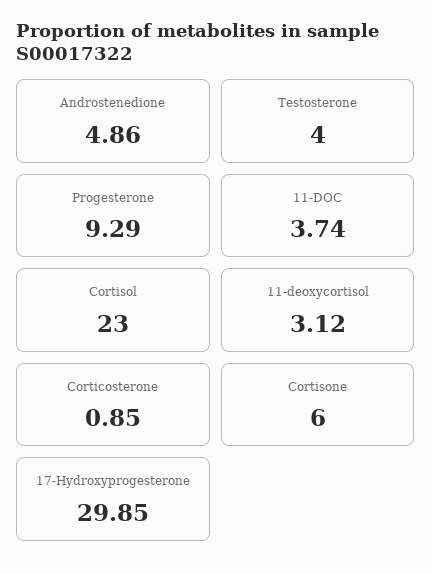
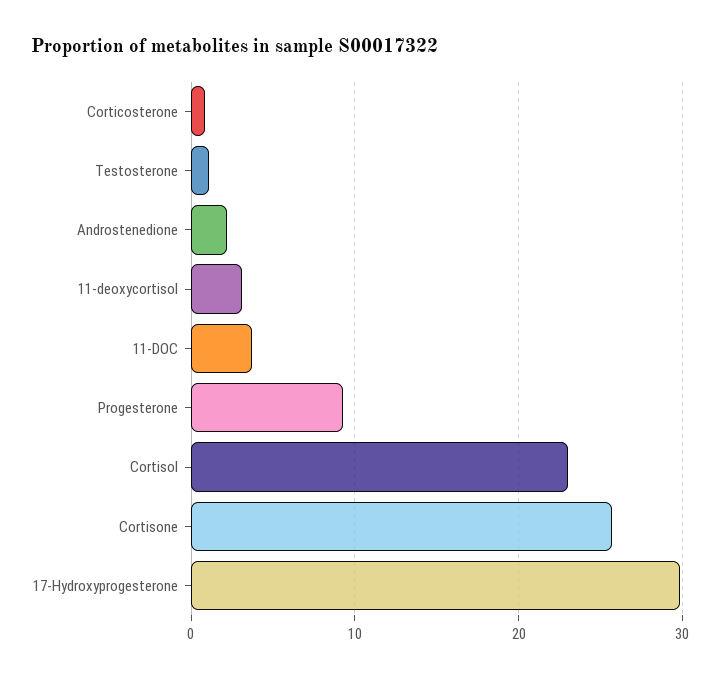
Androstenedione: 4.86 -> 2
Testosterone: 4 -> 1
Cortisone: 6 -> 26

